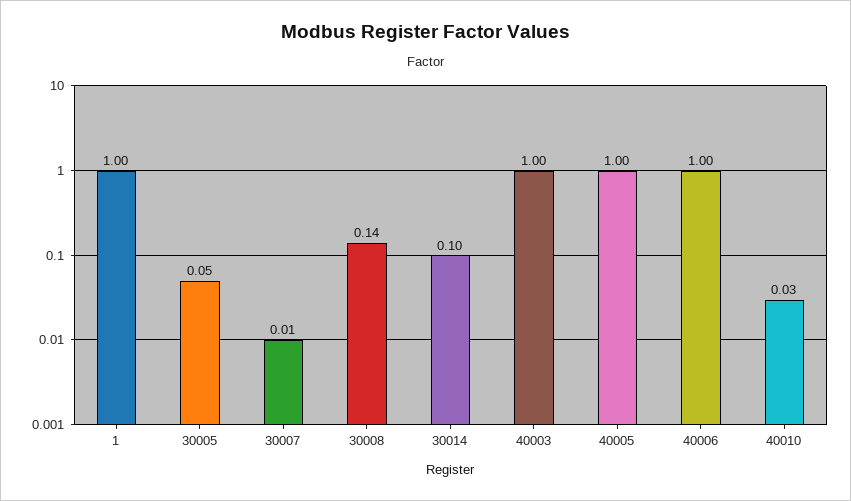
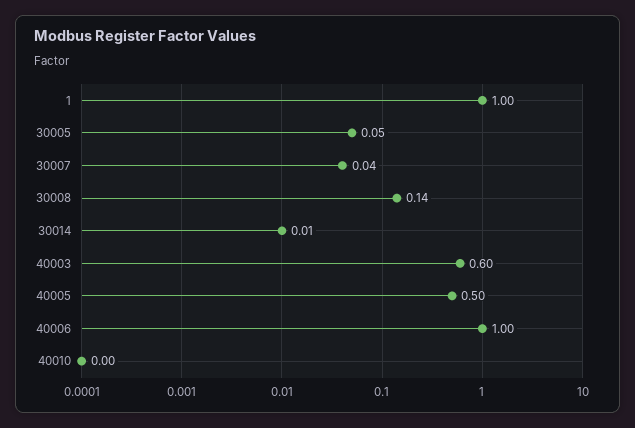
30007: 0.01 -> 0.04
30014: 0.1 -> 0.01
40003: 1 -> 0.6
40005: 1 -> 0.5
40010: 0.03 -> 0

